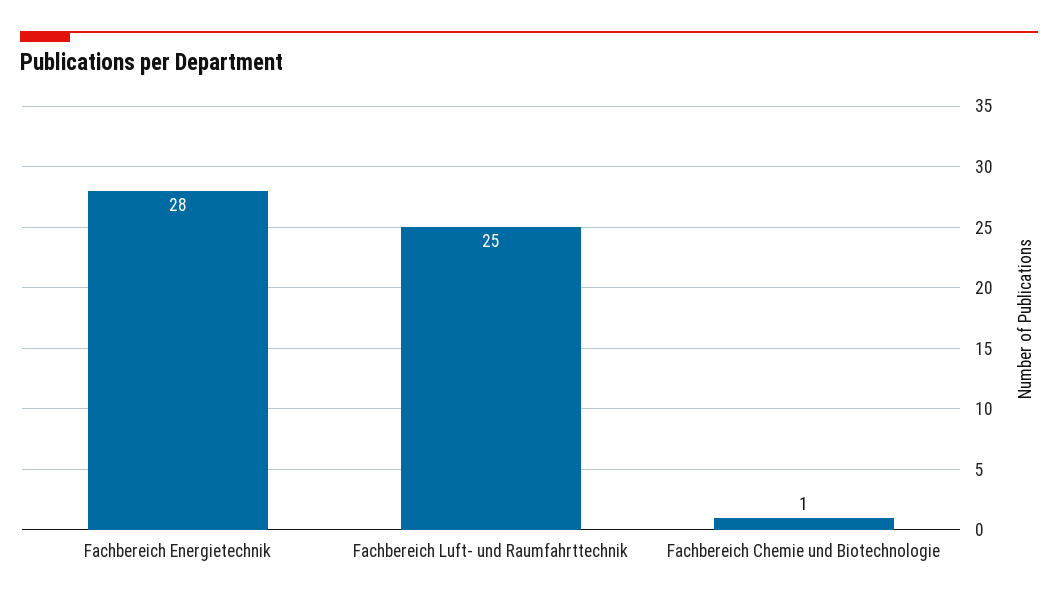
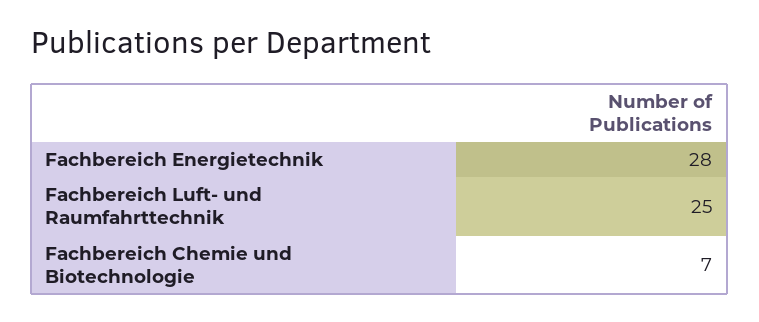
Fachbereich Chemie und Biotechnologie: 1 -> 7

